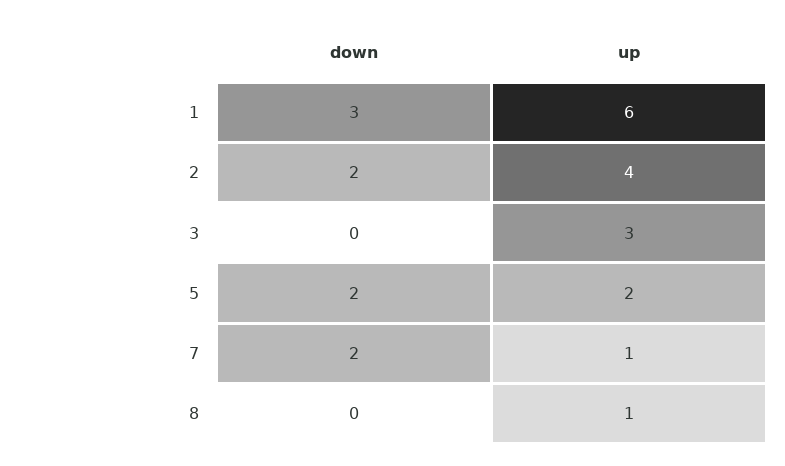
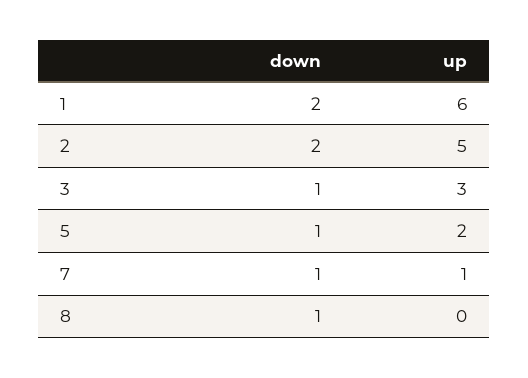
down, 1: 3 -> 2
up, 2: 4 -> 5
down, 3: 0 -> 1
down, 5: 2 -> 1
down, 7: 2 -> 1
down, 8: 0 -> 1
up, 8: 1 -> 0

